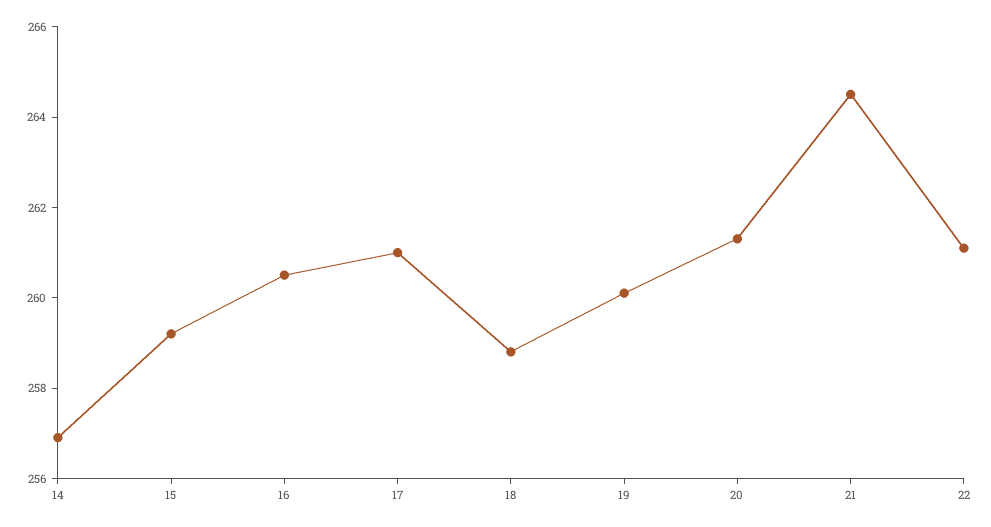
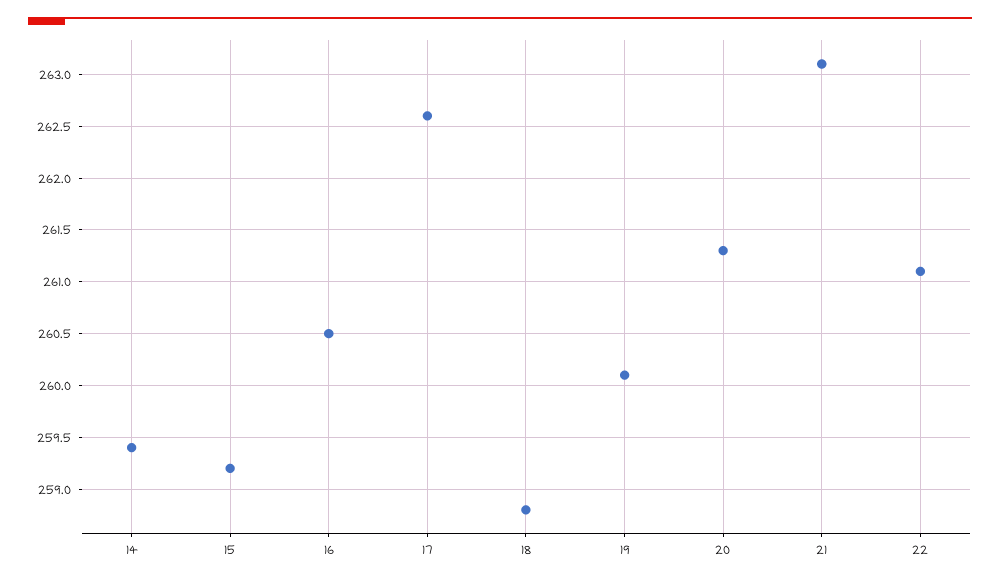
14: 257 -> 259.4
17: 261 -> 262.6
21: 264.5 -> 263.1

